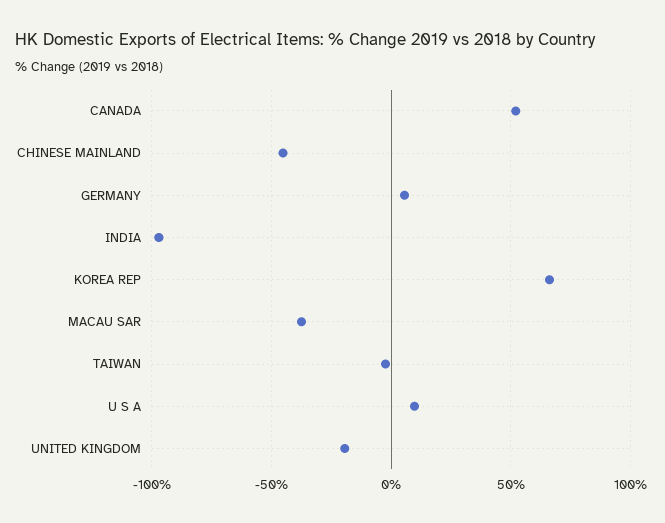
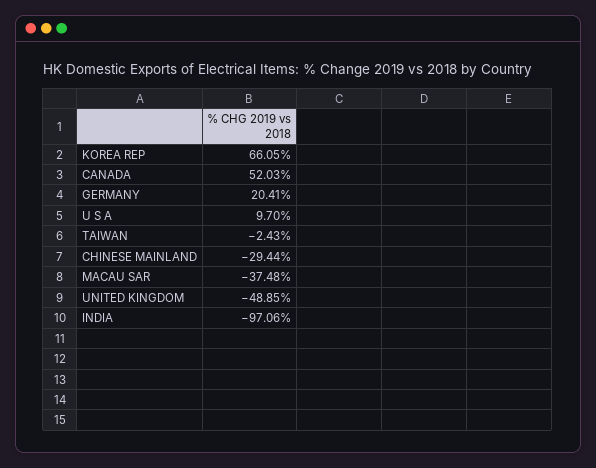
CHINESE MAINLAND: -45 -> -29.44
GERMANY: 5 -> 20.41
UNITED KINGDOM: -20 -> -48.85

